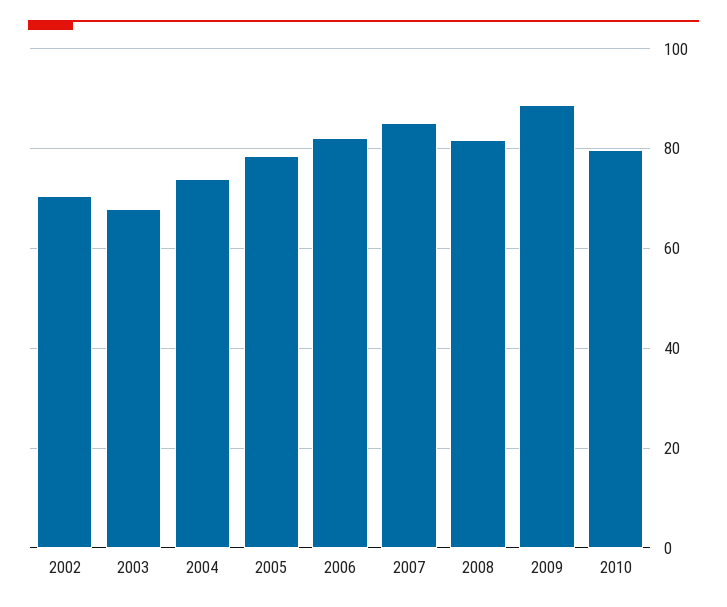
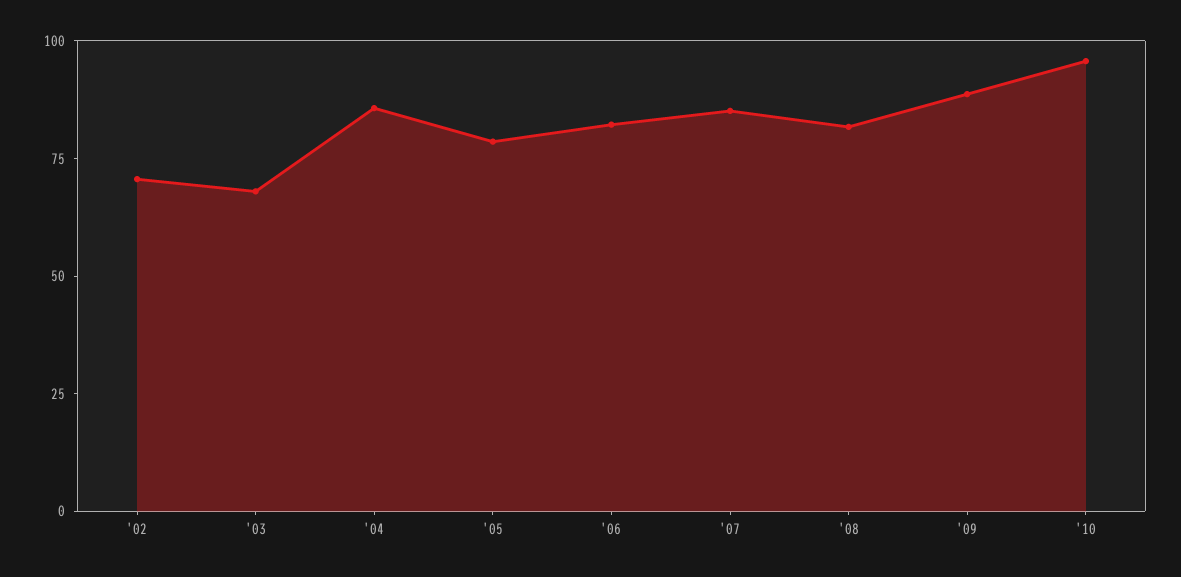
2004: 74 -> 85
2010: 80 -> 95

